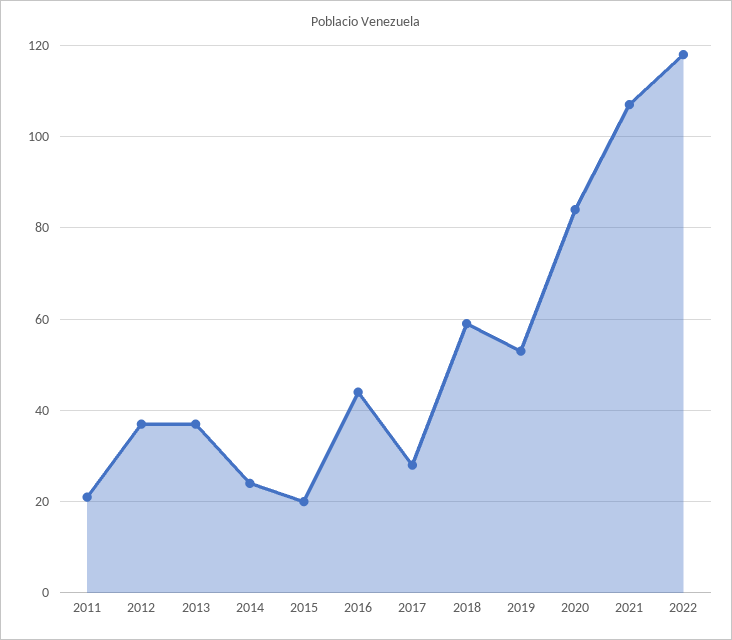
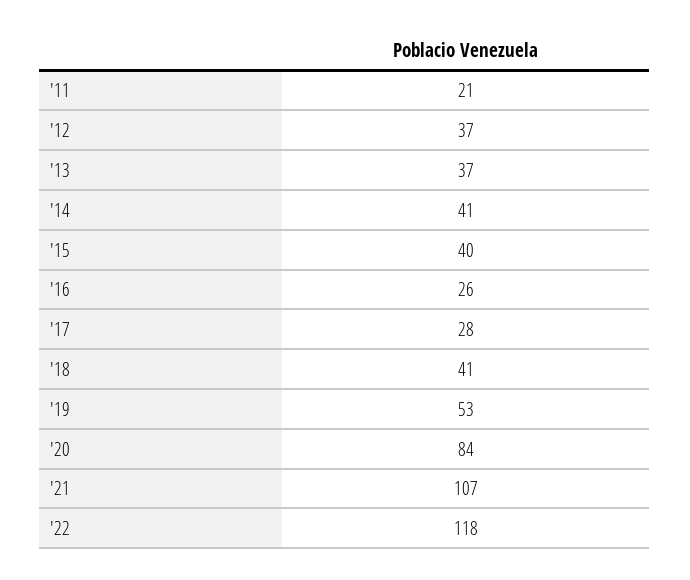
2014: 25 -> 41
2015: 20 -> 40
2016: 45 -> 26
2018: 60 -> 41

